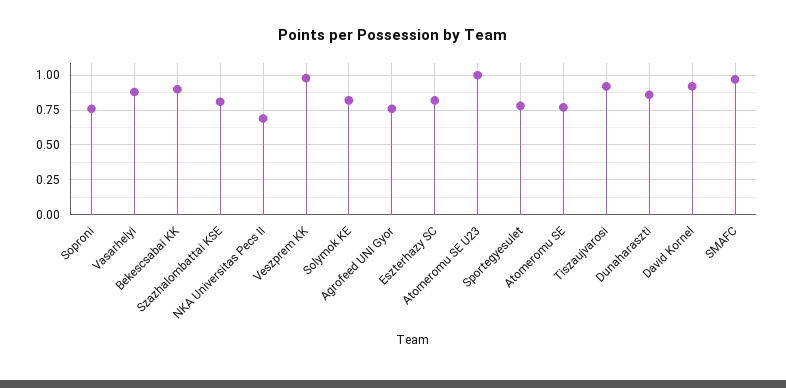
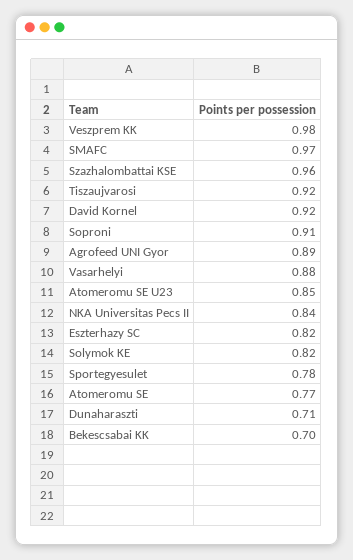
Soproni: 0.75 -> 0.91
Bekescsabai KK: 0.9 -> 0.7
Szazhalombattai KSE: 0.8 -> 0.96
NKA Universitas Pecs II: 0.7 -> 0.84
Agrofeed UNI Gyor: 0.75 -> 0.89
Atomeromu SE U23: 1 -> 0.85
Dunaharaszti: 0.85 -> 0.71

